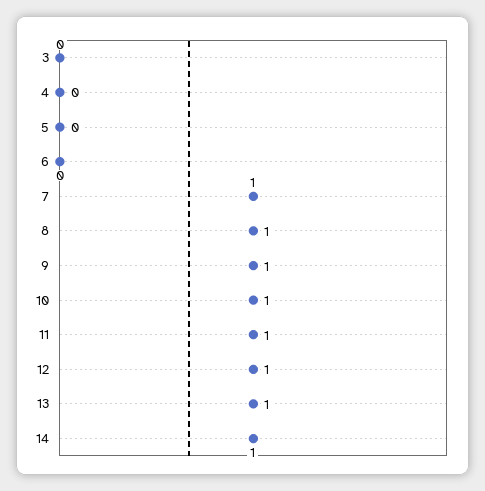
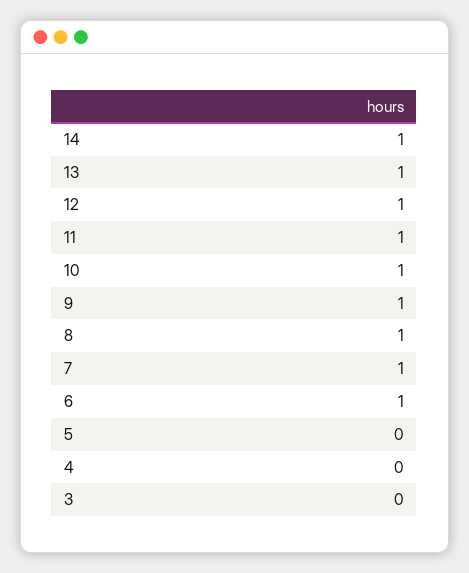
6: 0 -> 1

